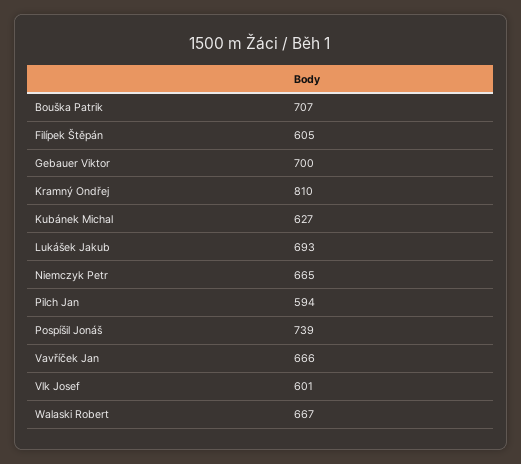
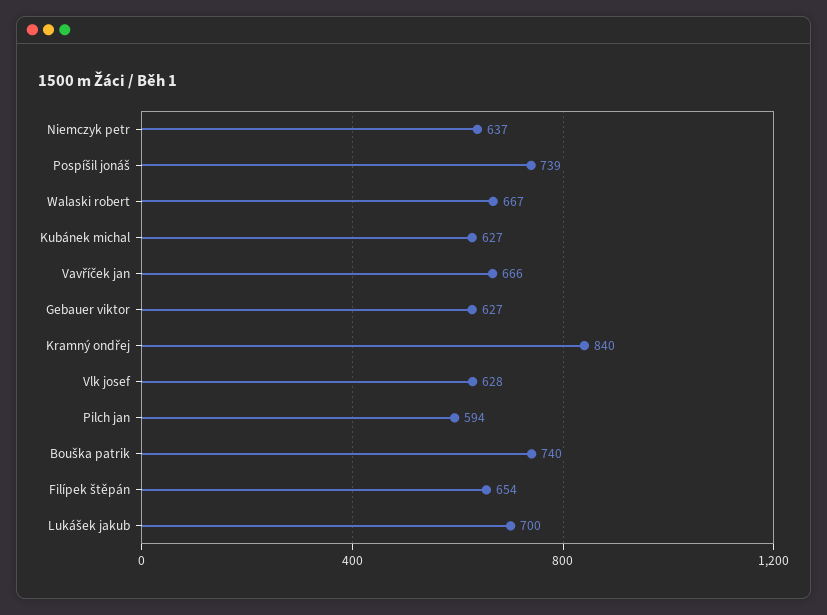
Bouška Patrik: 707 -> 740
Filípek Štěpán: 605 -> 654
Gebauer Viktor: 700 -> 627
Kramný Ondřej: 810 -> 840
Lukášek Jakub: 693 -> 700
Niemczyk Petr: 665 -> 637
Vlk Josef: 601 -> 628

